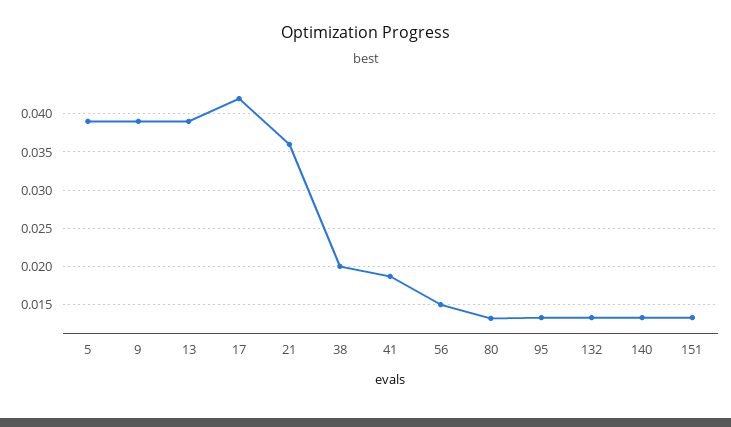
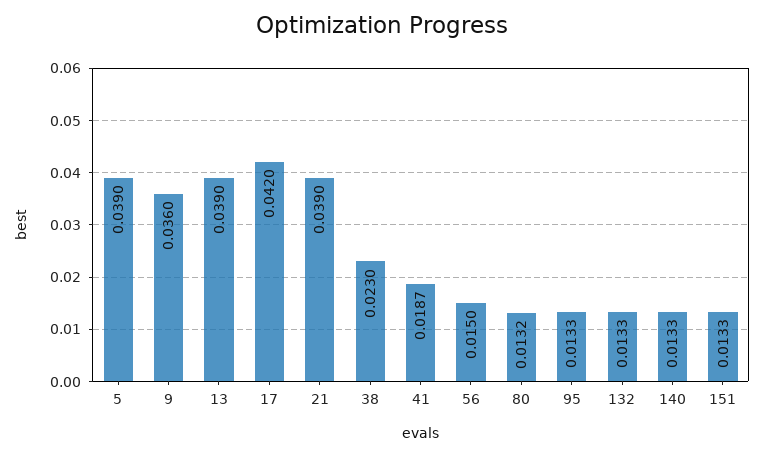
9: 0.039 -> 0.036
21: 0.036 -> 0.039
38: 0.02 -> 0.023

